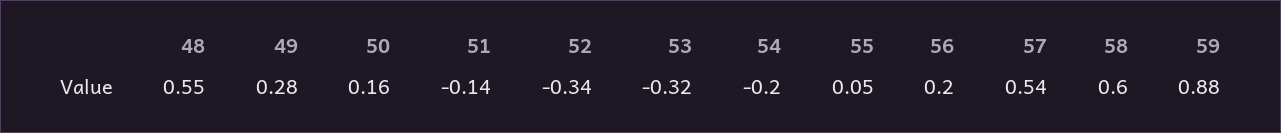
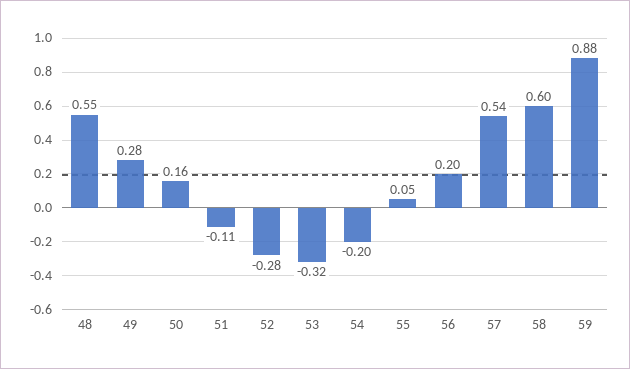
51: -0.14 -> -0.11
52: -0.34 -> -0.28

